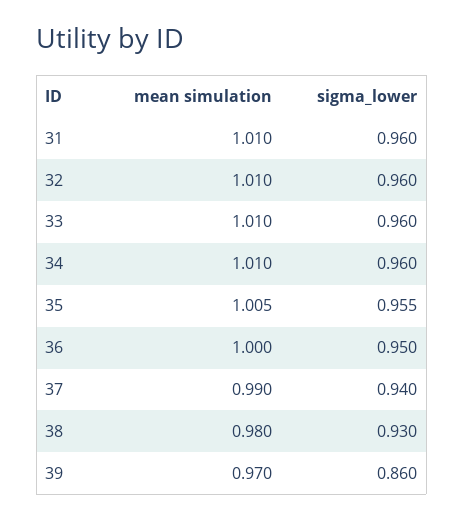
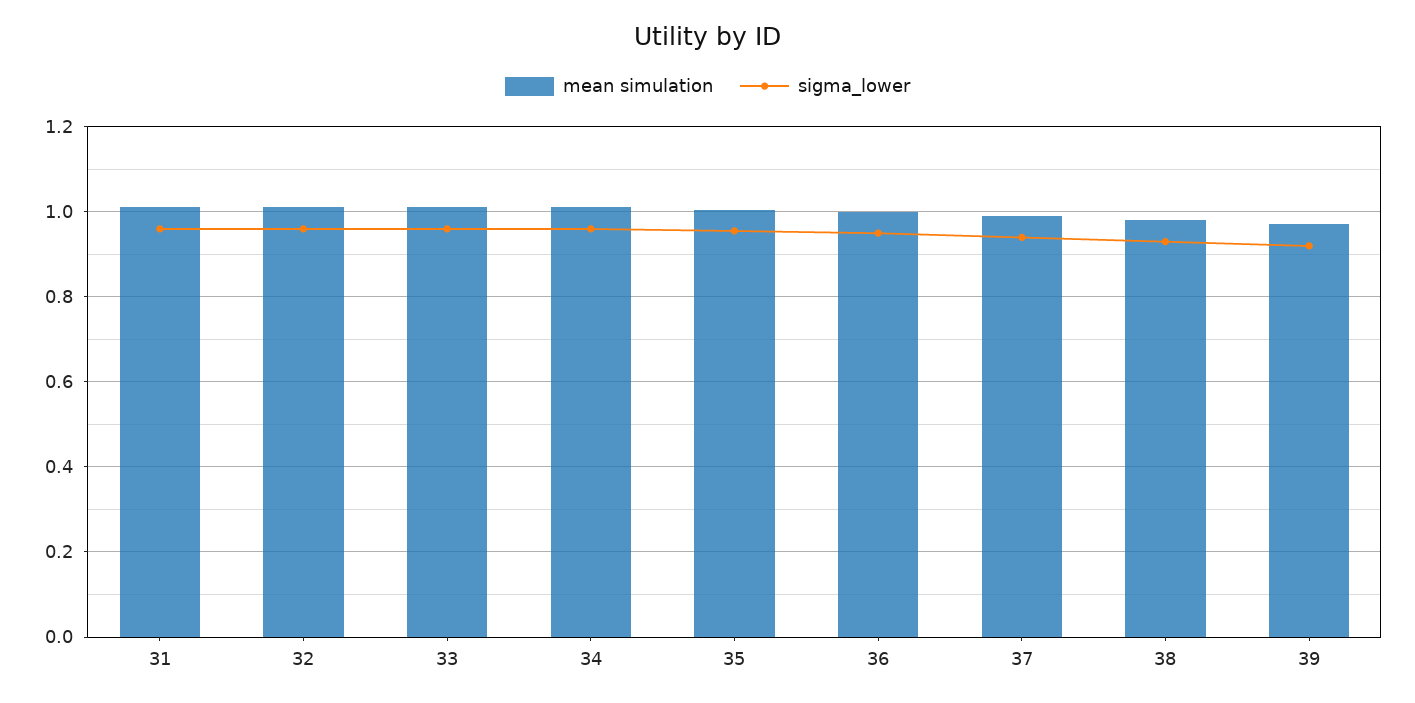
sigma_lower, 39: 0.86 -> 0.92

